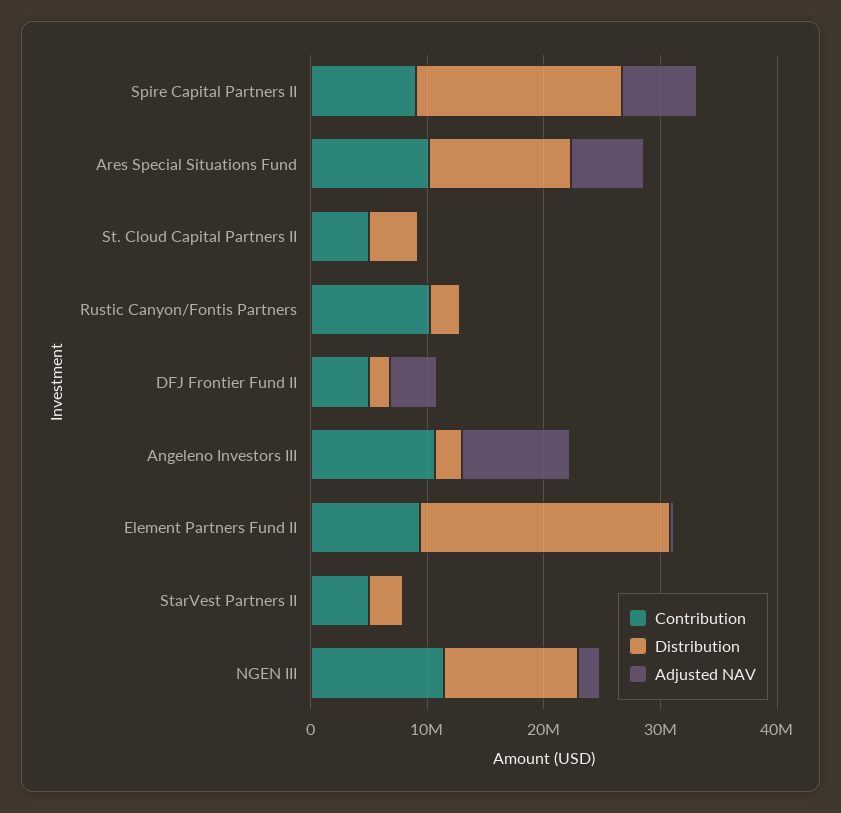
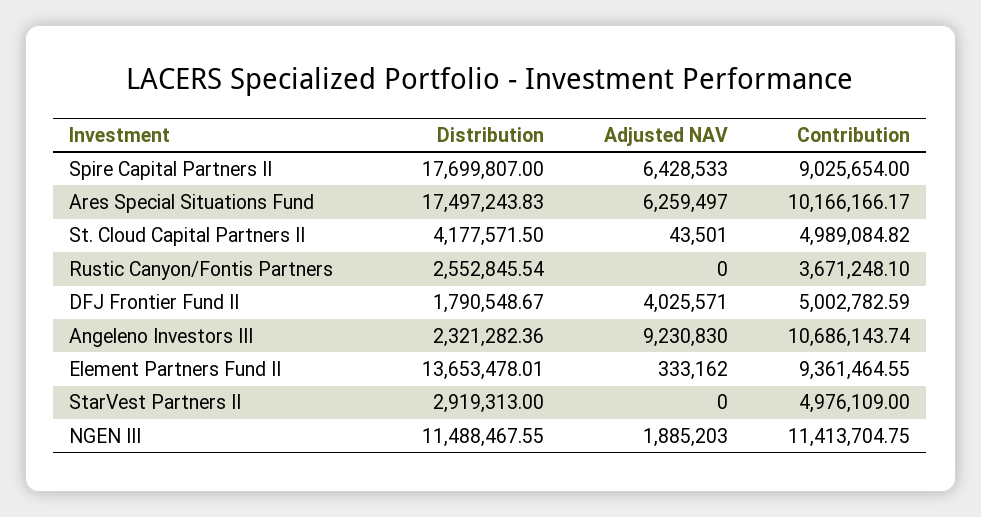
Distribution, Ares Special Situations Fund: 12000000 -> 17497243.83
Contribution, Rustic Canyon/Fontis Partners: 10000000 -> 3671248.1
Distribution, Element Partners Fund II: 22000000 -> 13653478.01

